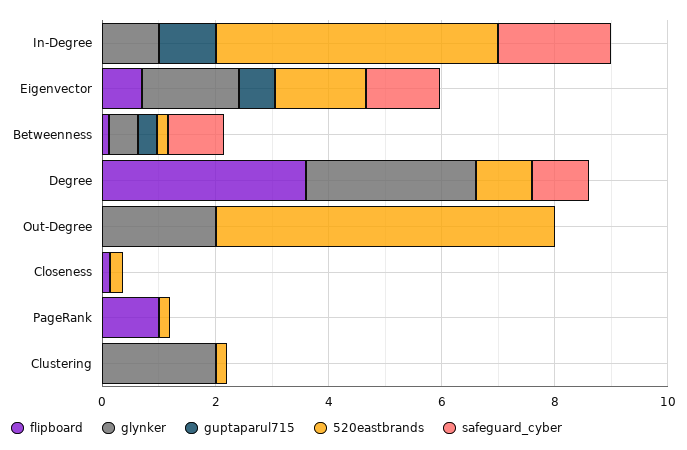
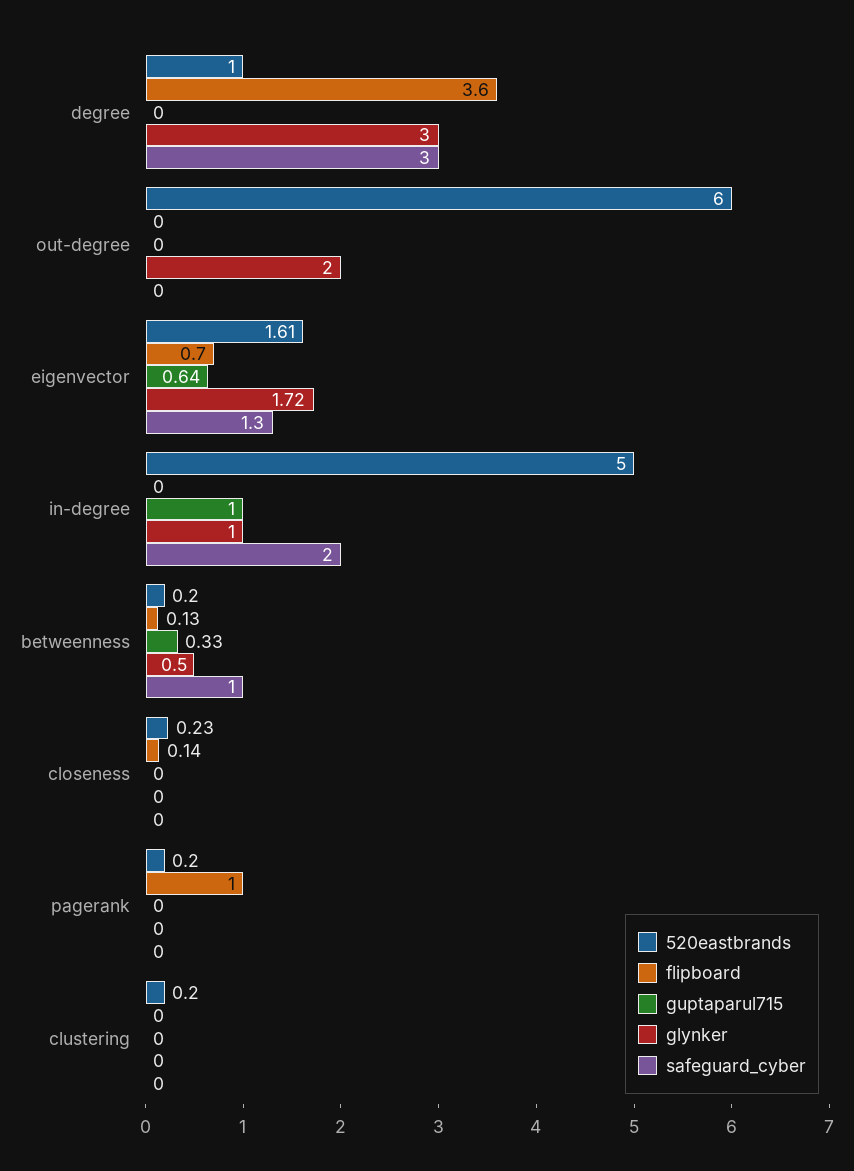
safeguard_cyber, Degree: 1 -> 3
glynker, Clustering: 2 -> 0

